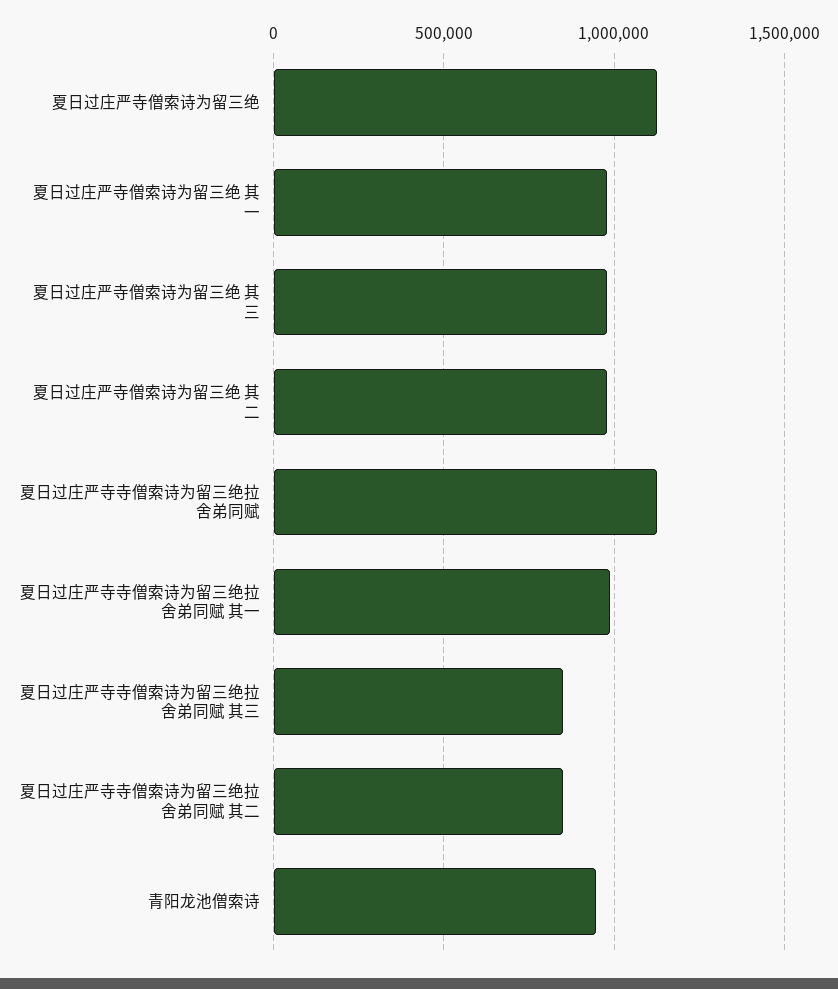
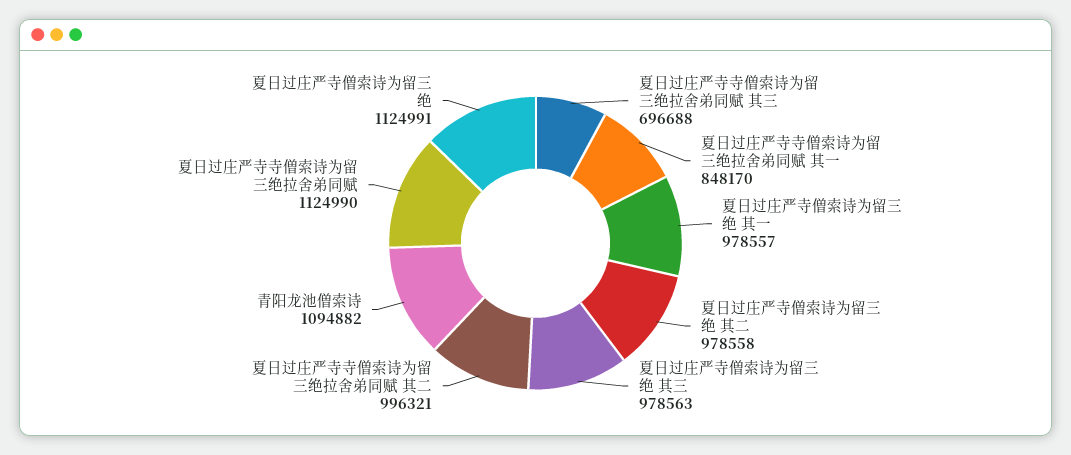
夏日过庄严寺寺僧索诗为留三绝拉舍弟同赋 其一: 1000000 -> 848170
夏日过庄严寺寺僧索诗为留三绝拉舍弟同赋 其三: 850000 -> 696688
夏日过庄严寺寺僧索诗为留三绝拉舍弟同赋 其二: 850000 -> 996321
青阳龙池僧索诗: 950000 -> 1094882

